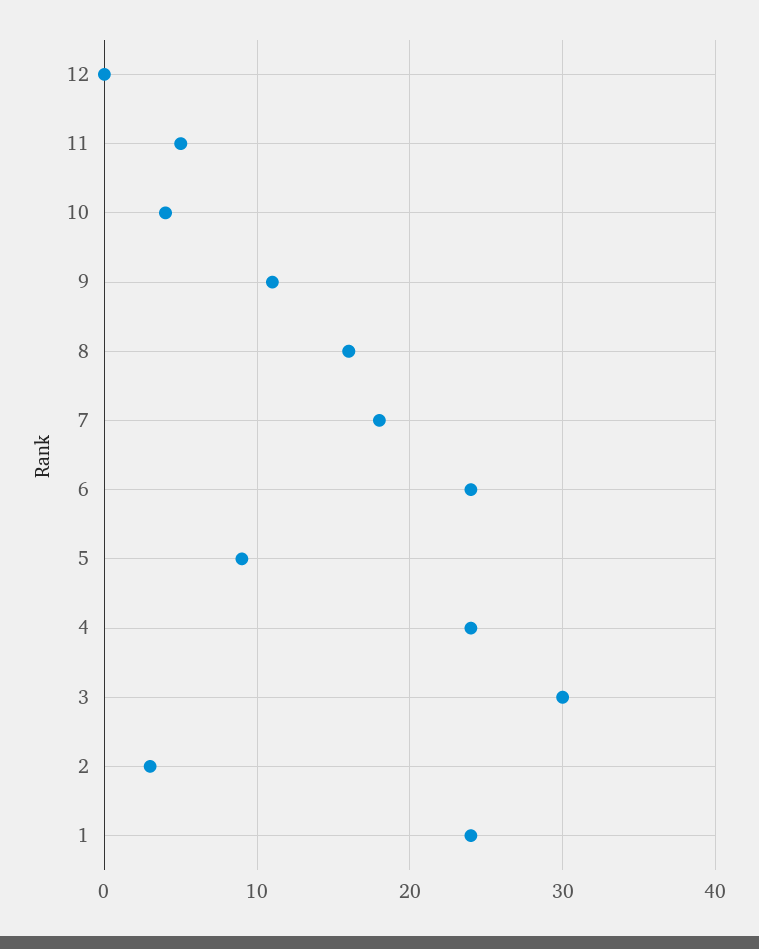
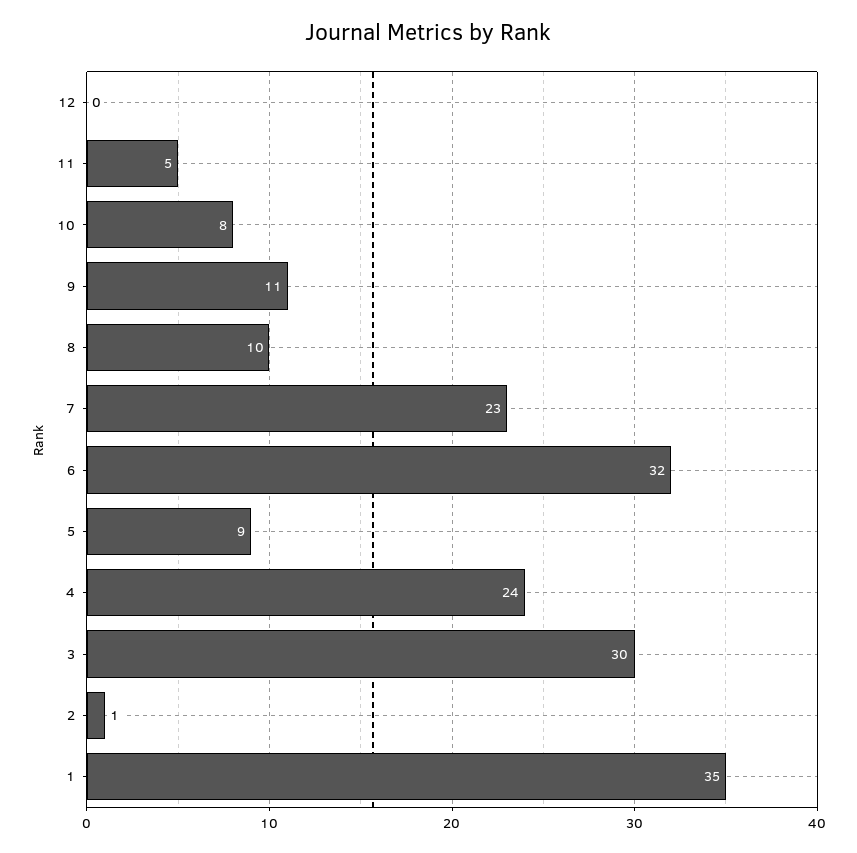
10: 4 -> 8
8: 16 -> 10
7: 18 -> 23
6: 24 -> 32
2: 3 -> 1
1: 24 -> 35

